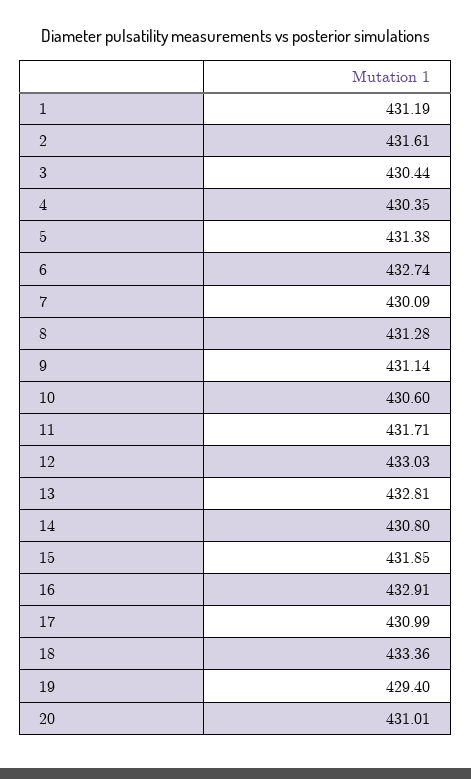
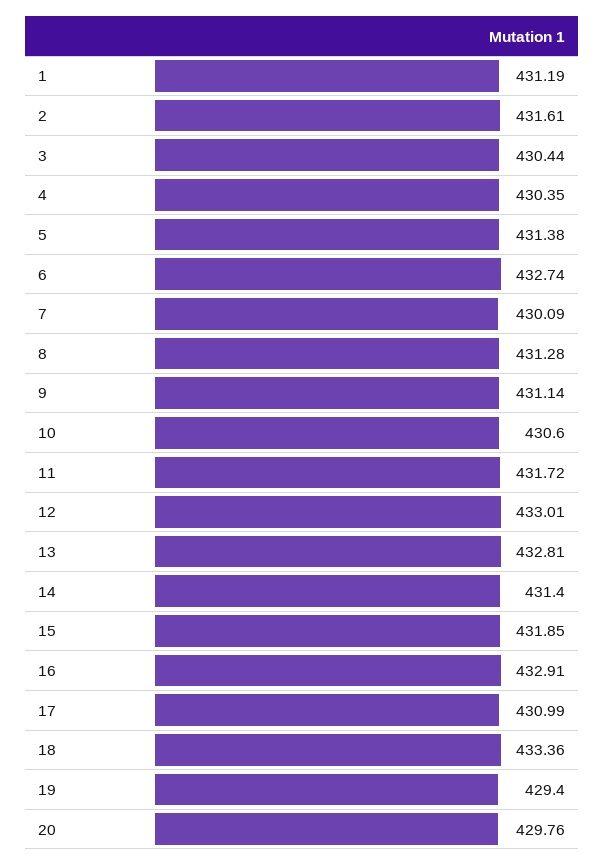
11: 431.71 -> 431.72
12: 433.03 -> 433.01
14: 430.8 -> 431.4
20: 431.01 -> 429.76

